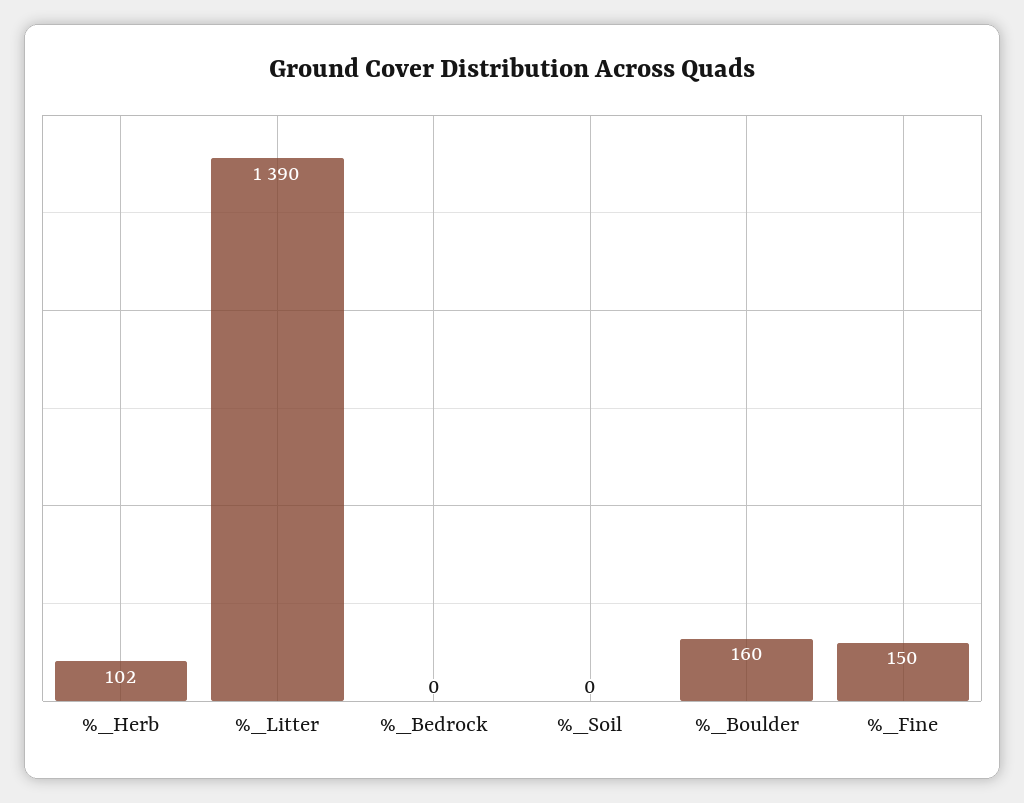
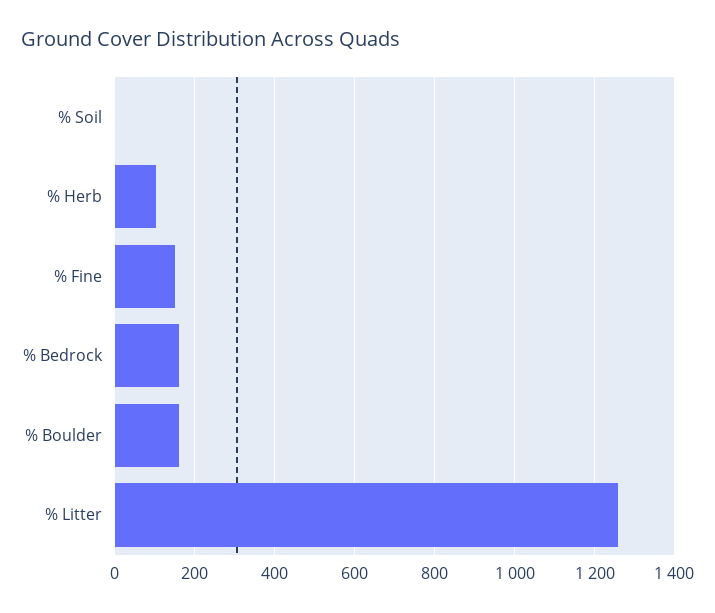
%_Litter: 1390 -> 1260
%_Bedrock: 0 -> 160

